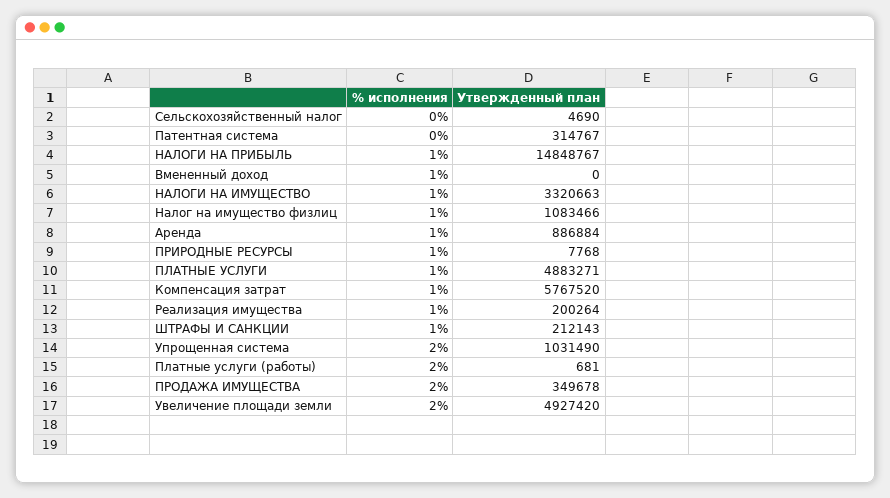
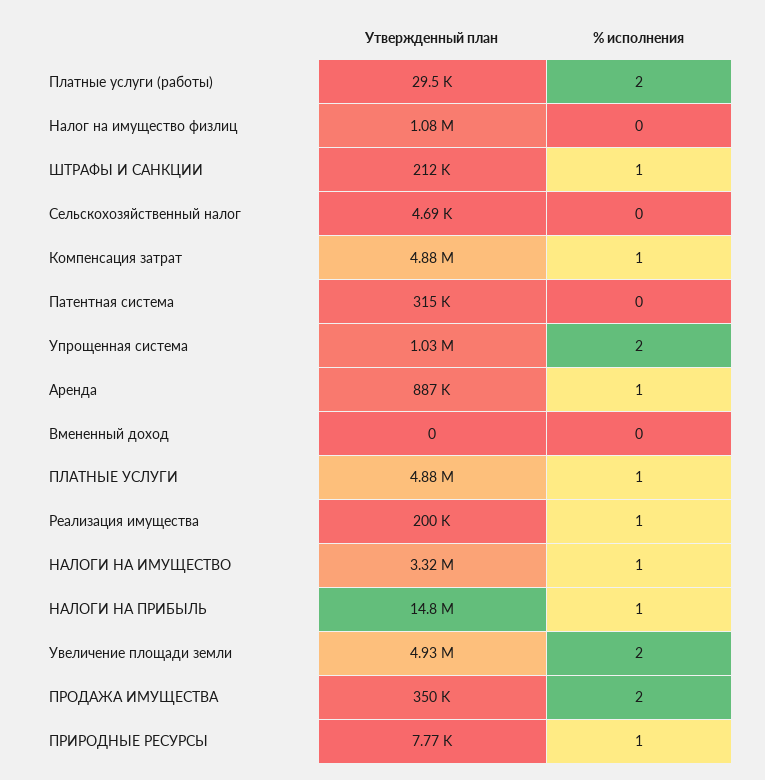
% исполнения, Вмененный доход: 1 -> 0
% исполнения, Налог на имущество физлиц: 1 -> 0
Утвержденный план, Компенсация затрат: 5767520 -> 4880000
Утвержденный план, Платные услуги (работы): 681 -> 29500

